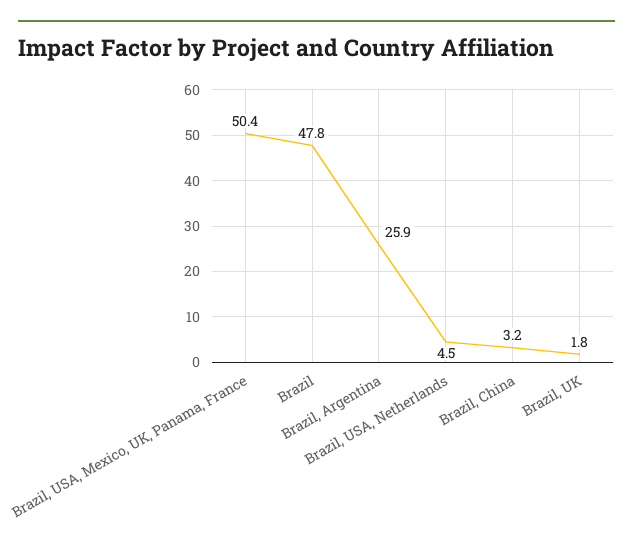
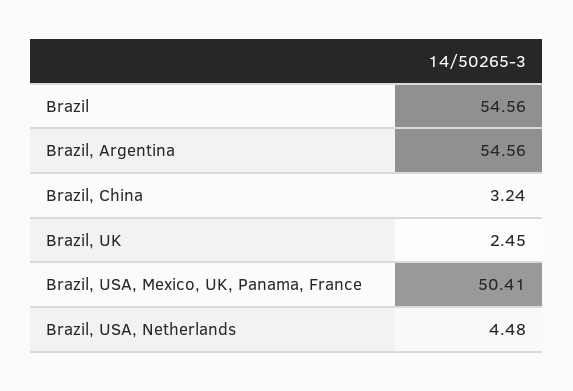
Brazil: 47.8 -> 54.56
Brazil, Argentina: 25.9 -> 54.56
Brazil, UK: 1.8 -> 2.45

